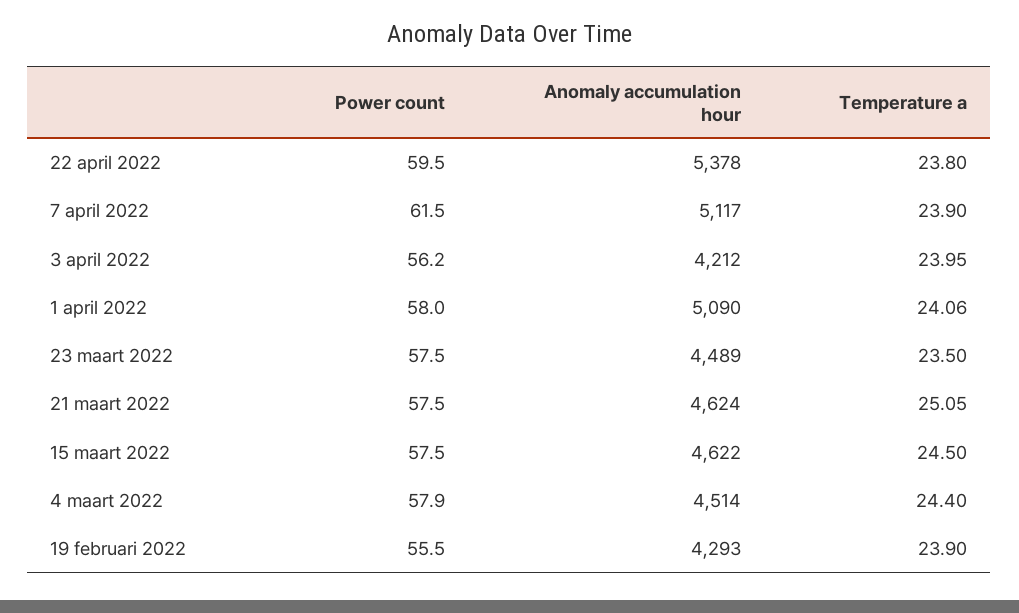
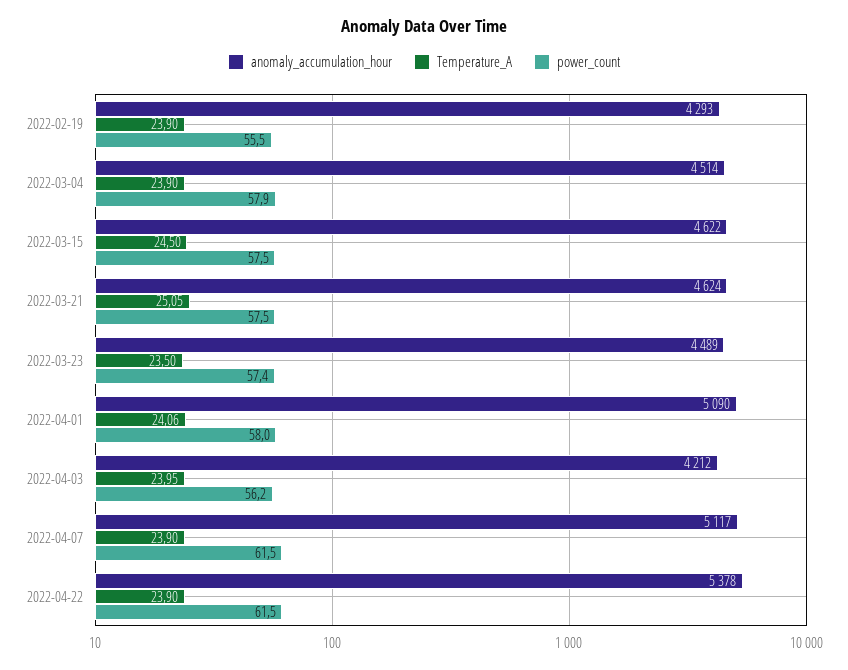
Power count, 22 april 2022: 59.5 -> 61.5
Temperature a, 22 april 2022: 23.8 -> 23.9
Power count, 23 maart 2022: 57.5 -> 57.4
Temperature a, 4 maart 2022: 24.4 -> 23.9

